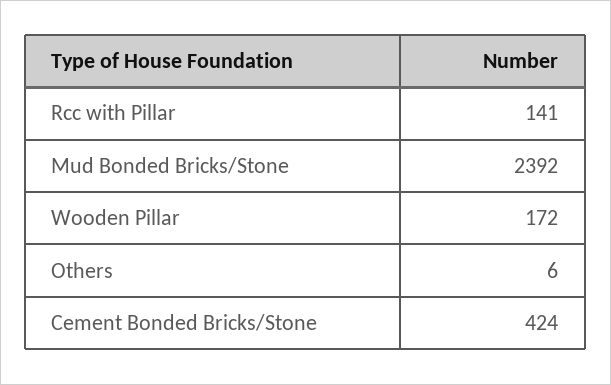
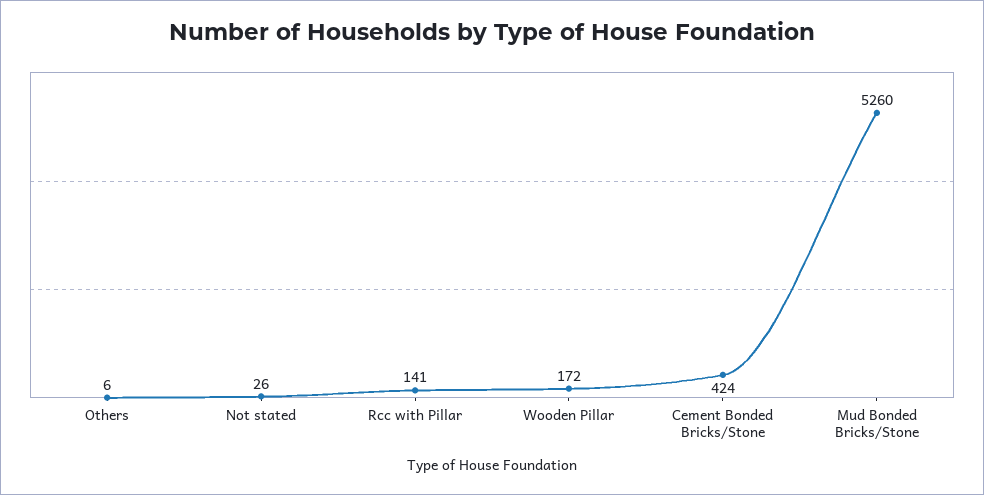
Mud Bonded Bricks/Stone: 2392 -> 5260
Not stated: none -> 26

